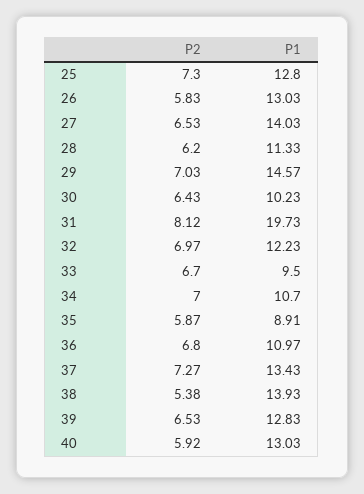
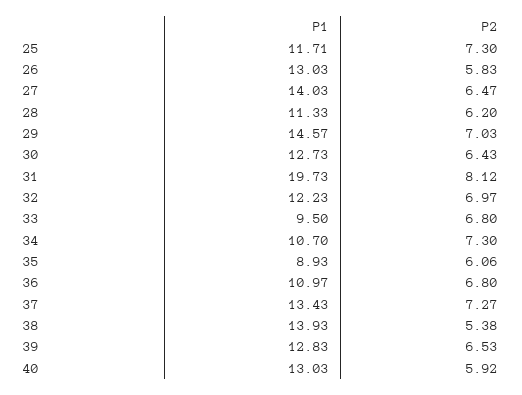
P1, 25: 12.8 -> 11.71
P2, 27: 6.53 -> 6.47
P1, 30: 10.23 -> 12.73
P2, 33: 6.7 -> 6.8
P2, 34: 7 -> 7.3
P2, 35: 5.87 -> 6.06
P1, 35: 8.91 -> 8.93

